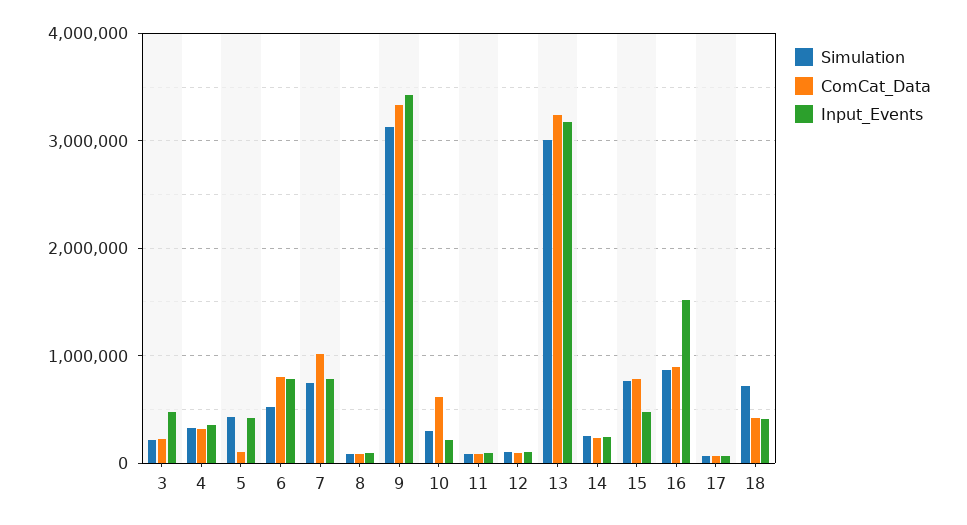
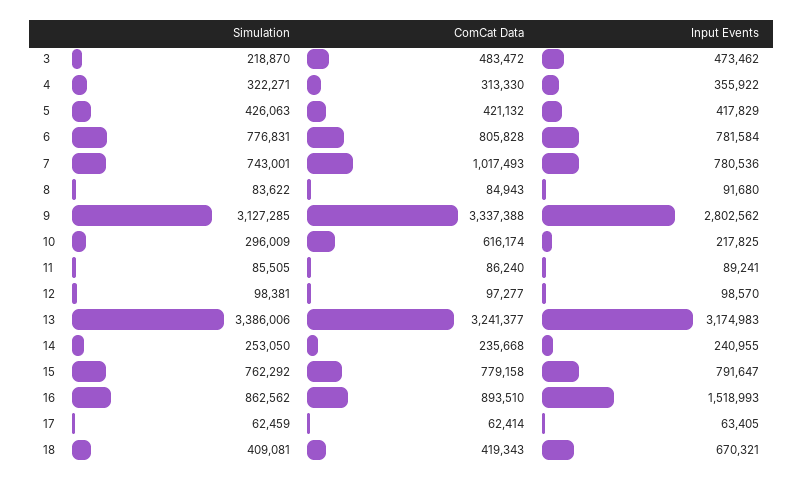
ComCat_Data, 3: 200000 -> 483472
ComCat_Data, 5: 100000 -> 421132
Simulation, 6: 500000 -> 776831
Input_Events, 9: 3400000 -> 2802562
Simulation, 13: 3000000 -> 3386006
Input_Events, 15: 500000 -> 791647
Simulation, 18: 700000 -> 409081
Input_Events, 18: 400000 -> 670321

